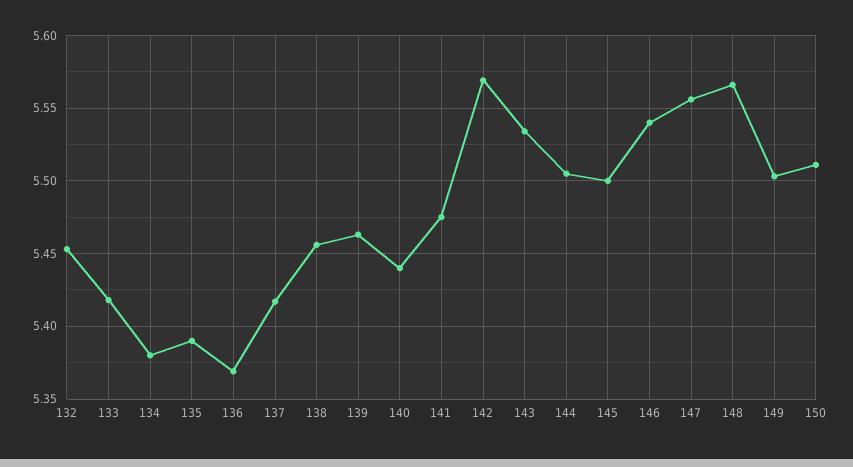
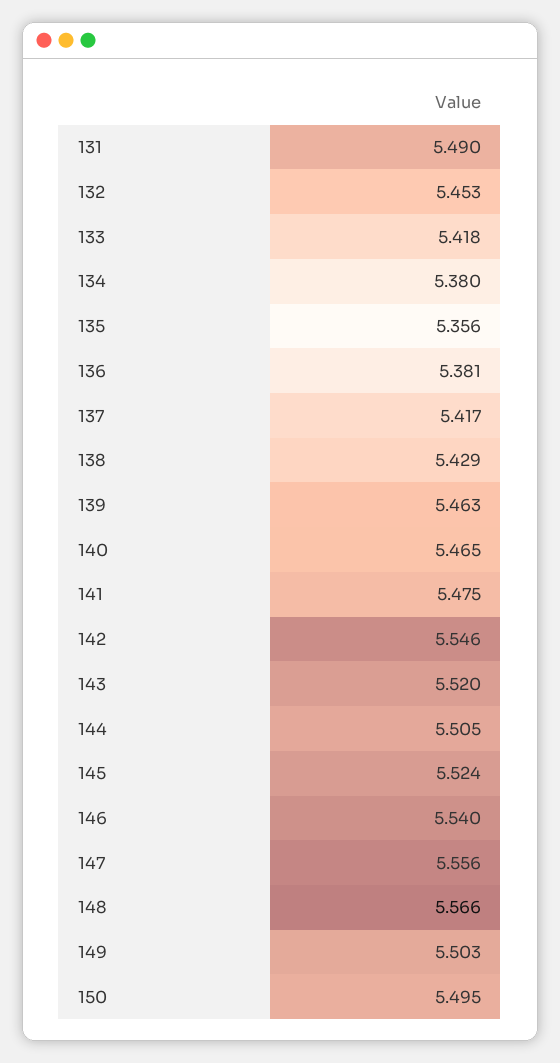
135: 5.39 -> 5.356
136: 5.37 -> 5.381
138: 5.455 -> 5.429
140: 5.44 -> 5.465
142: 5.57 -> 5.546
143: 5.535 -> 5.52
145: 5.5 -> 5.524
150: 5.51 -> 5.495
131: none -> 5.49

